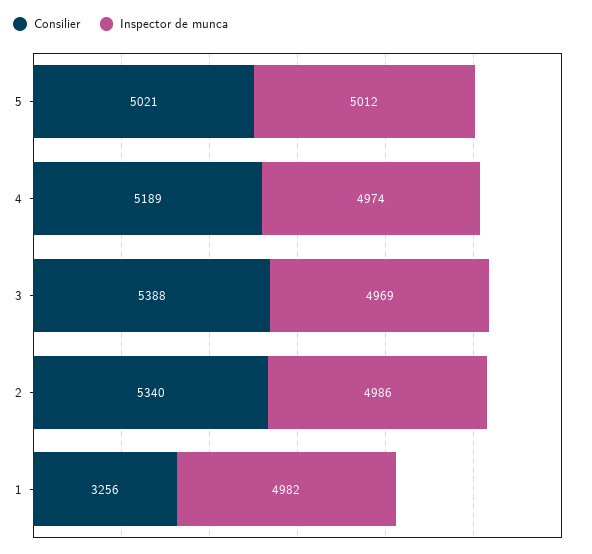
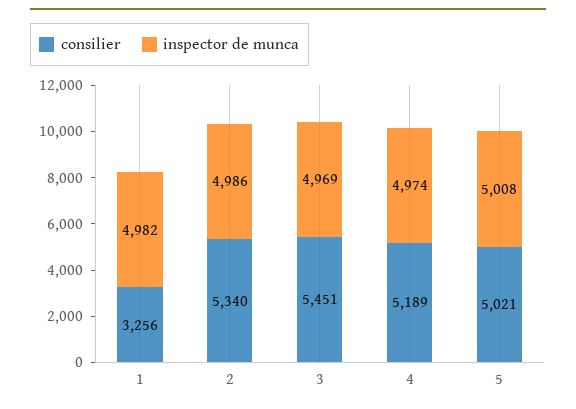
Inspector de munca, 5: 5012 -> 5008
Consilier, 3: 5388 -> 5451

